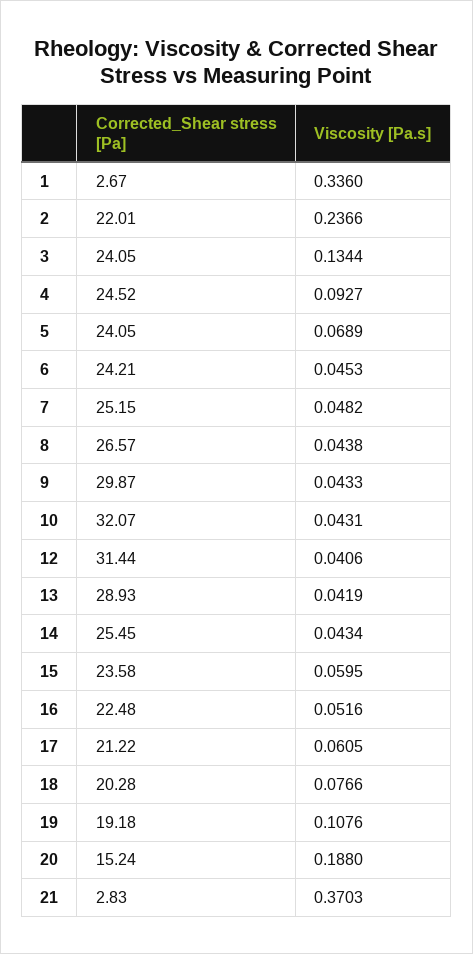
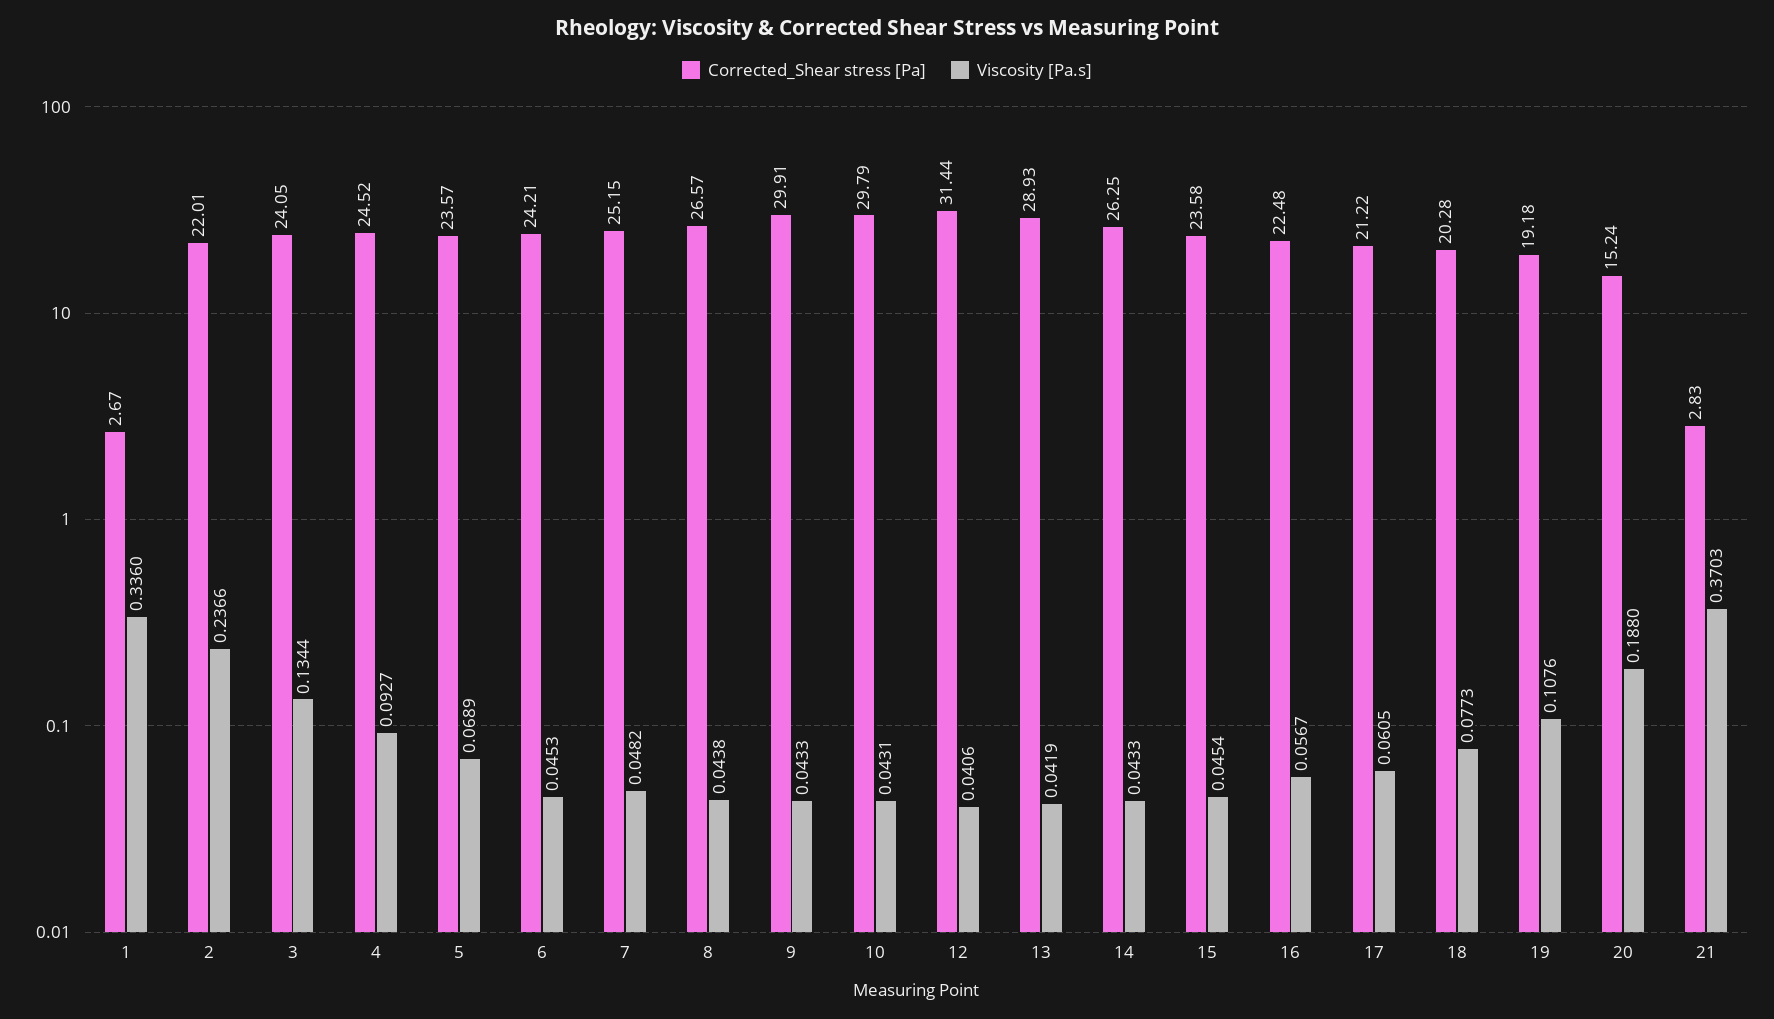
Corrected_Shear stress [Pa], 5: 24.05 -> 23.57
Corrected_Shear stress [Pa], 9: 29.87 -> 29.91
Corrected_Shear stress [Pa], 10: 32.07 -> 29.79
Corrected_Shear stress [Pa], 14: 25.45 -> 26.25
Viscosity [Pa.s], 14: 0.0434 -> 0.0433
Viscosity [Pa.s], 15: 0.0595 -> 0.0454
Viscosity [Pa.s], 16: 0.0516 -> 0.0567
Viscosity [Pa.s], 18: 0.0766 -> 0.0773

